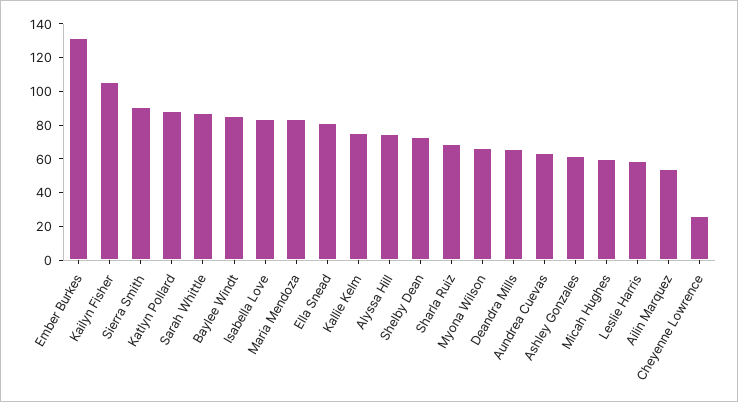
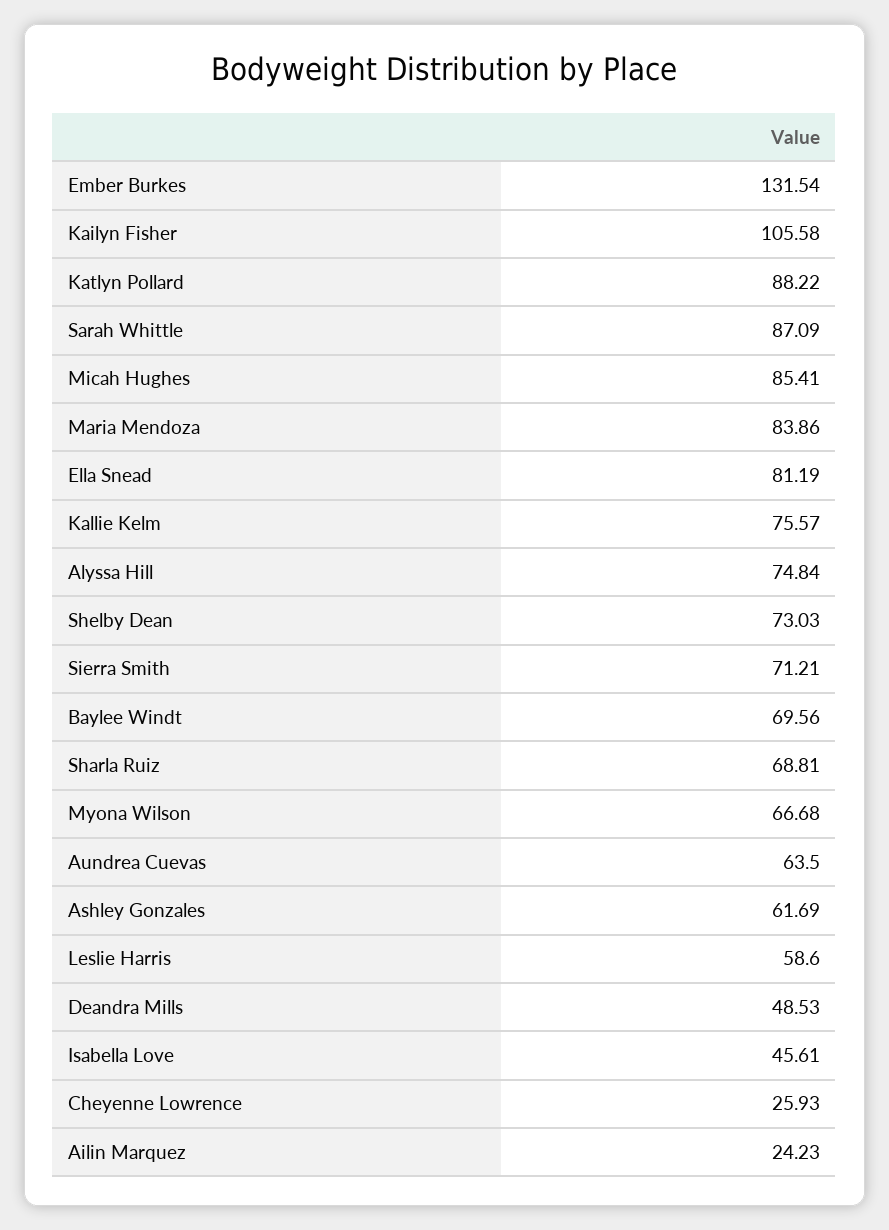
Sierra Smith: 90 -> 71.21
Baylee Windt: 85 -> 69.56
Isabella Love: 85 -> 45.61
Deandra Mills: 65 -> 48.53
Micah Hughes: 60 -> 85.41
Ailin Marquez: 55 -> 24.23

